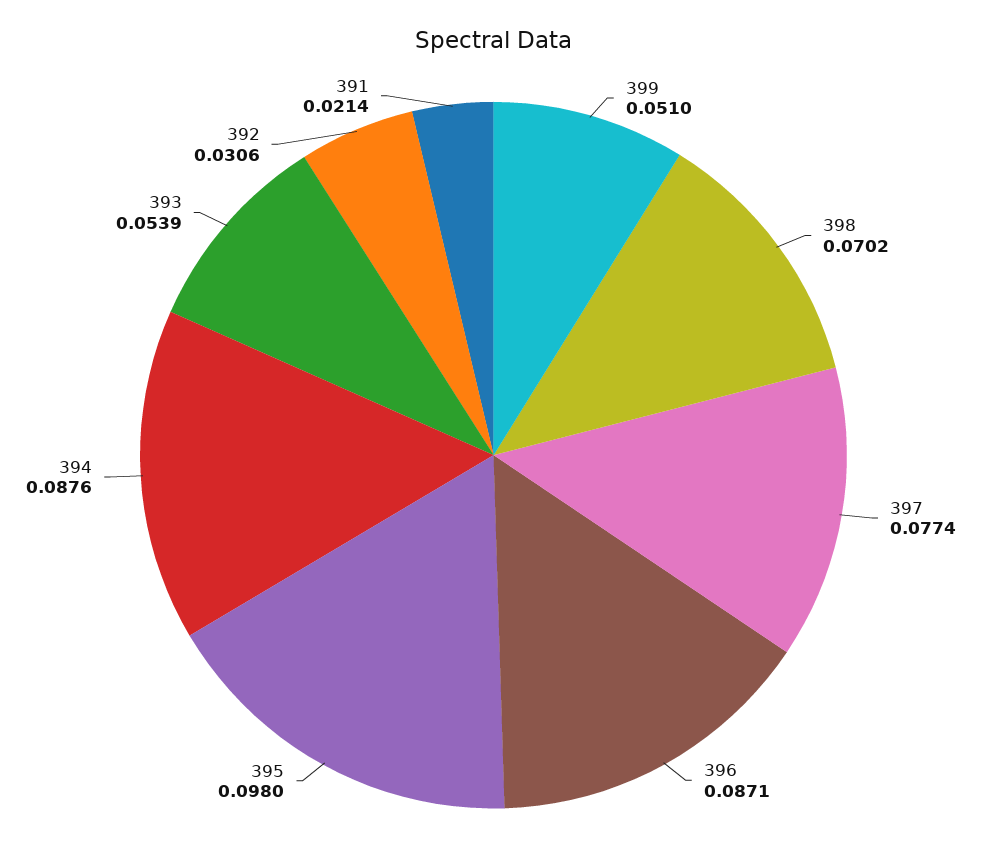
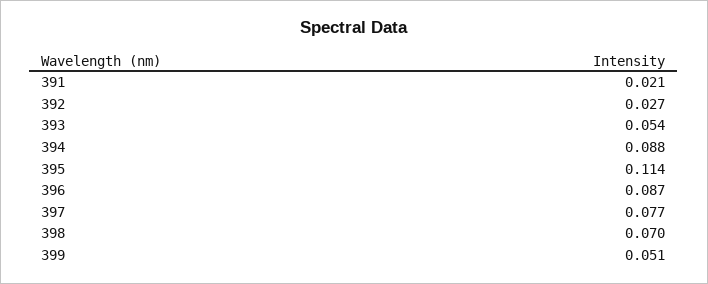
395: 0.098 -> 0.114
392: 0.0306 -> 0.027

